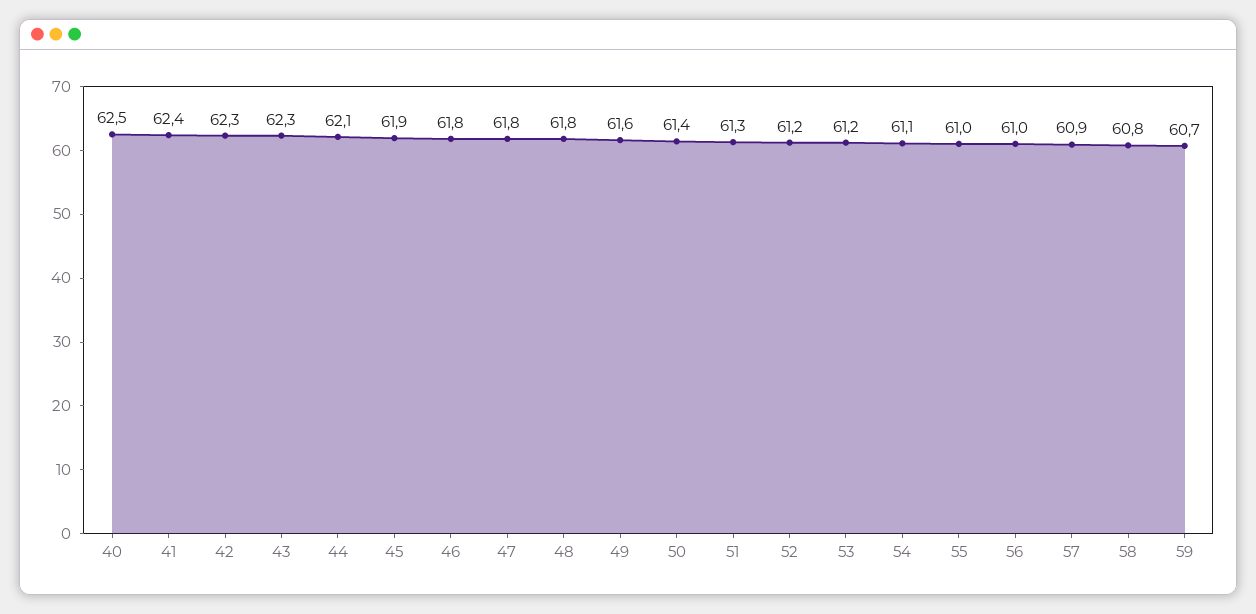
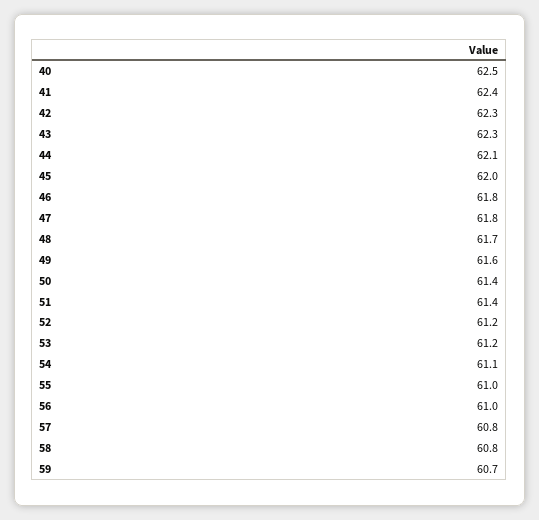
45: 61.9 -> 62
48: 61.8 -> 61.7
51: 61.3 -> 61.4
57: 60.9 -> 60.8

